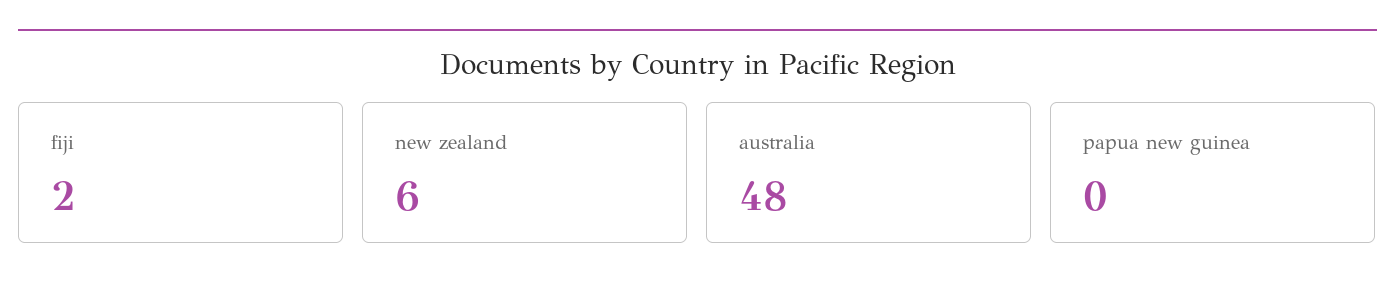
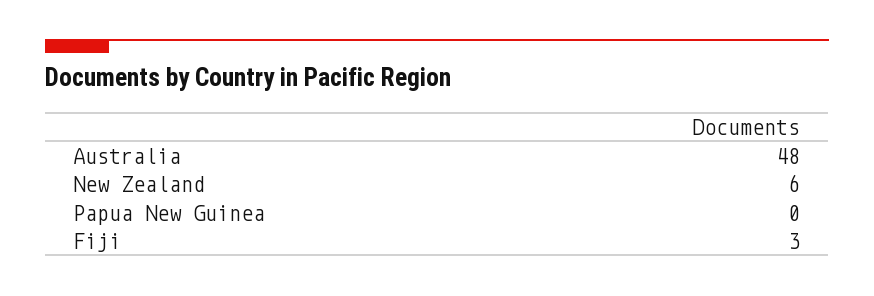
fiji: 2 -> 3

